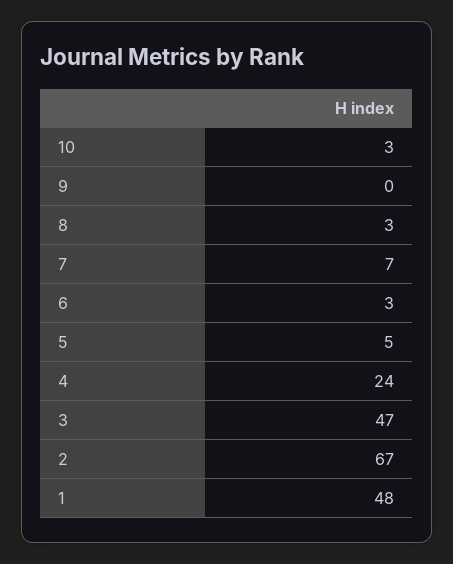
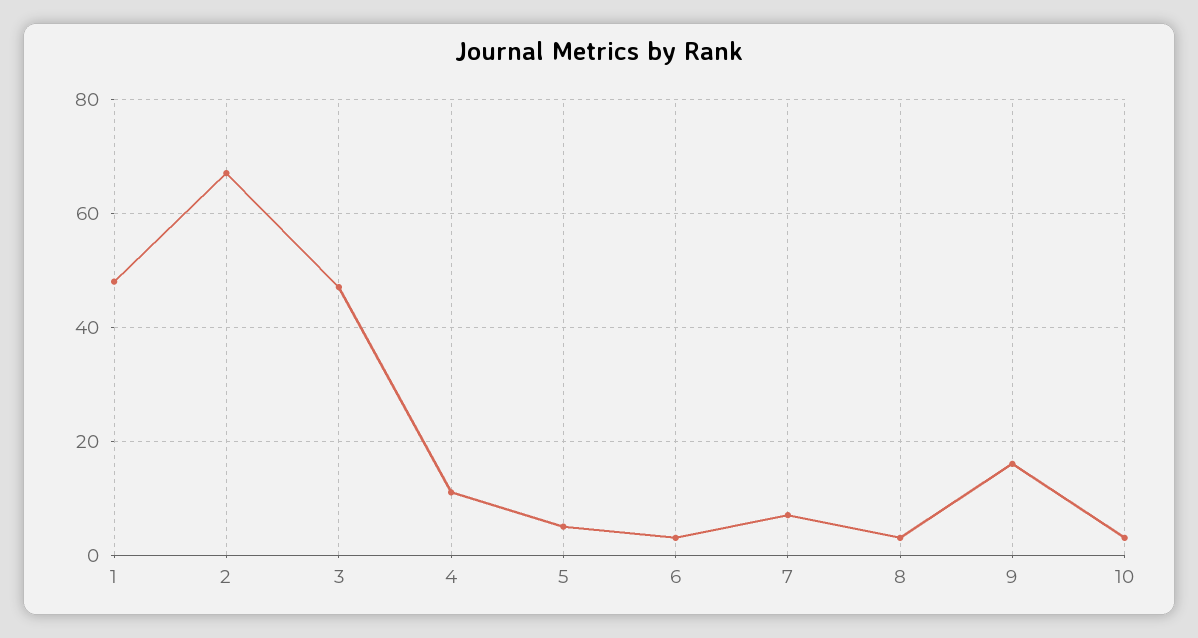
9: 0 -> 15
4: 24 -> 10

